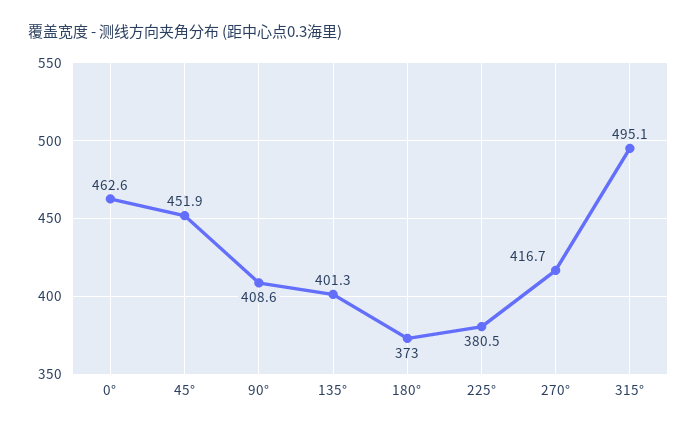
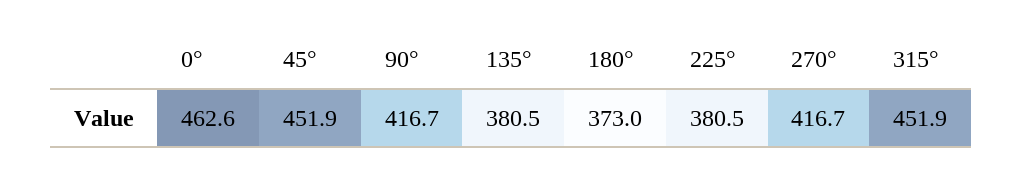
90°: 408.6 -> 416.7
135°: 401.3 -> 380.5
315°: 495.1 -> 451.9

